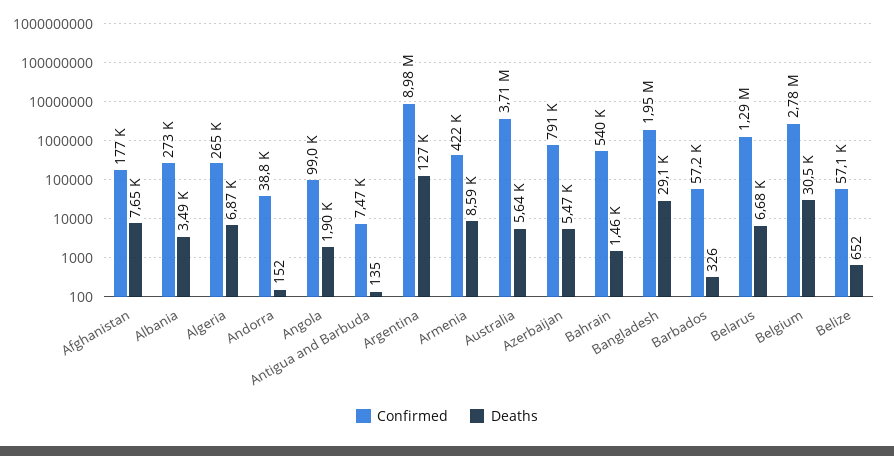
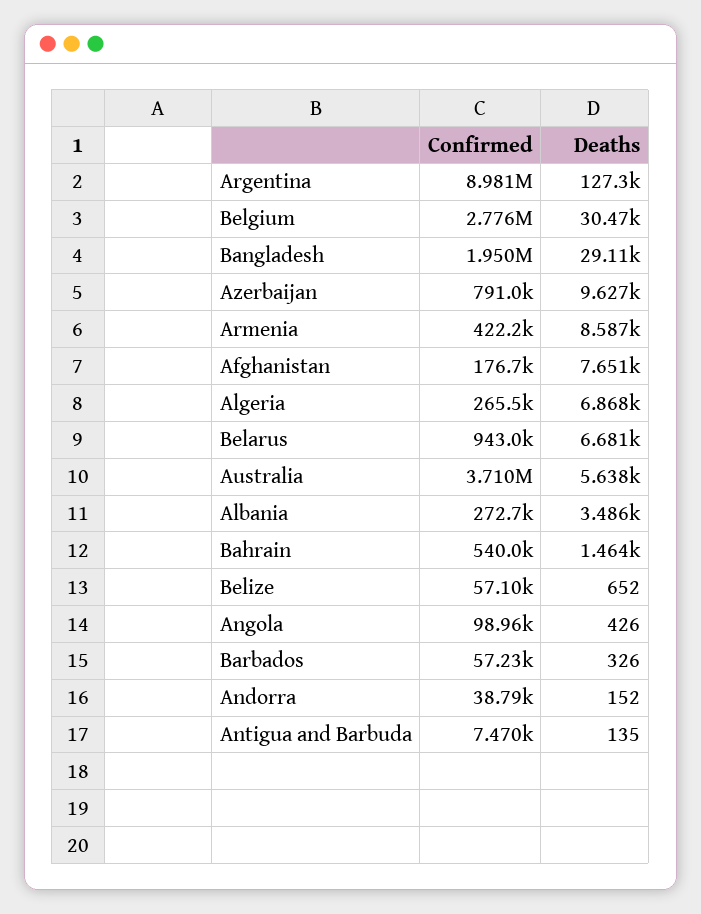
Deaths, Angola: 1900 -> 426
Deaths, Azerbaijan: 5470 -> 9627
Confirmed, Belarus: 1290000 -> 943000

